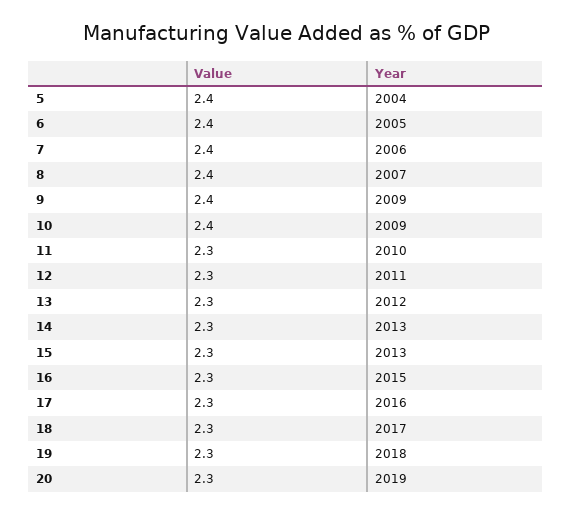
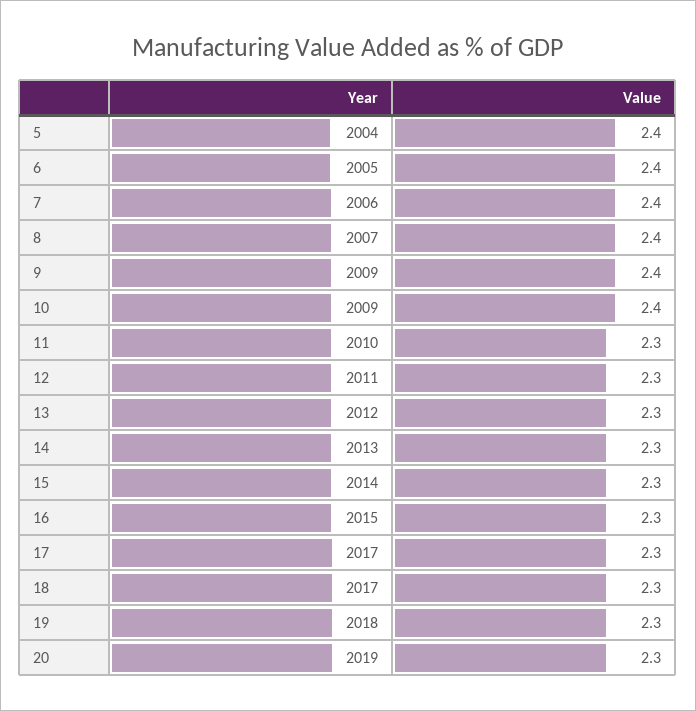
Year, 15: 2013 -> 2014
Year, 17: 2016 -> 2017

